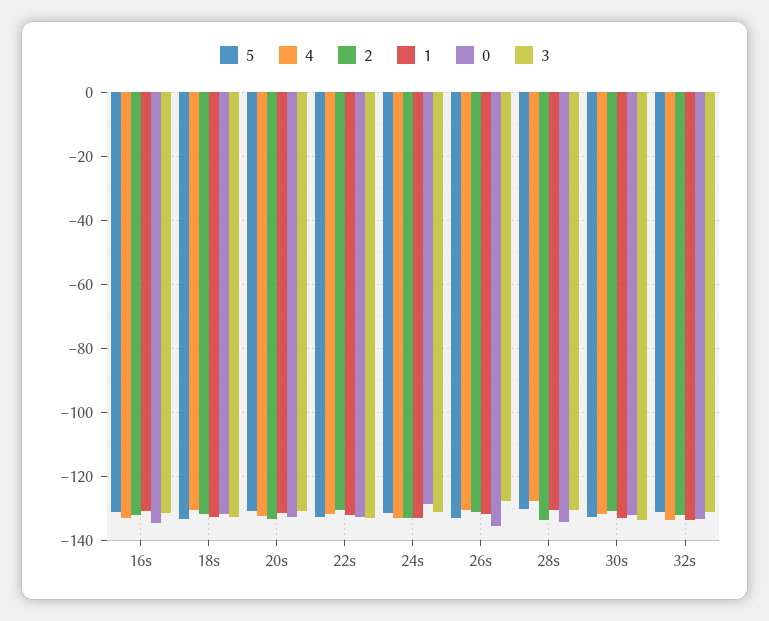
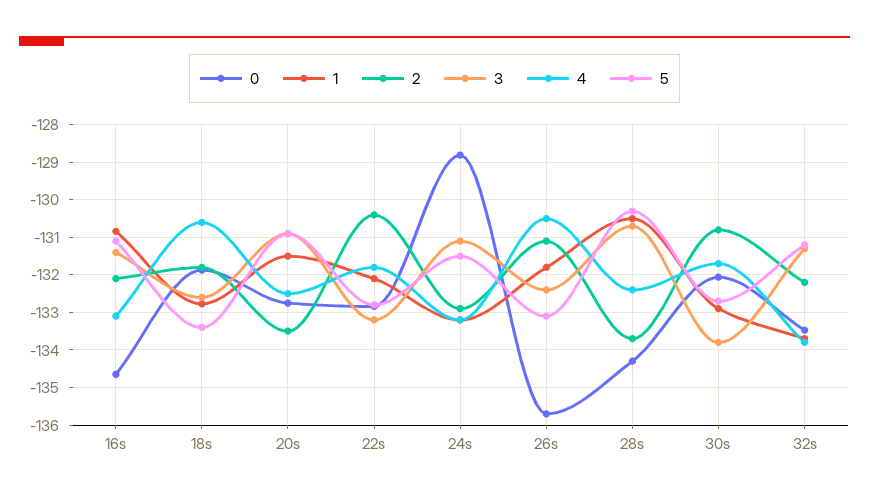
3, 26s: -128 -> -132.4
4, 28s: -128 -> -132.4

